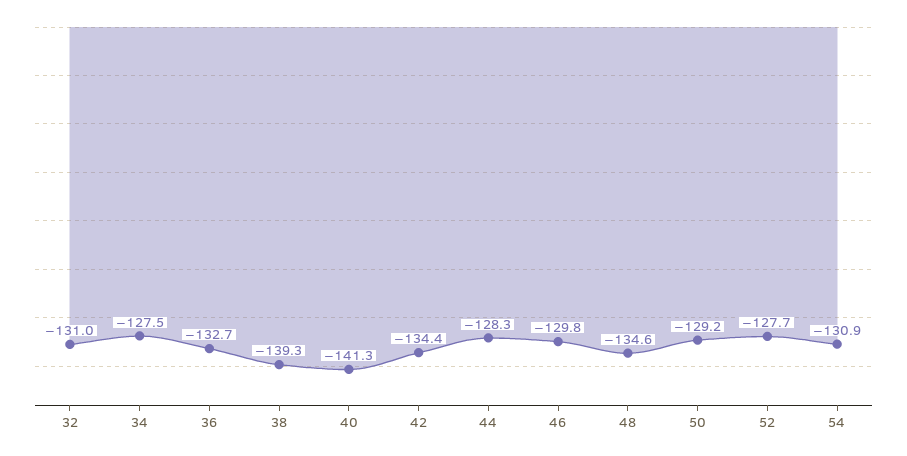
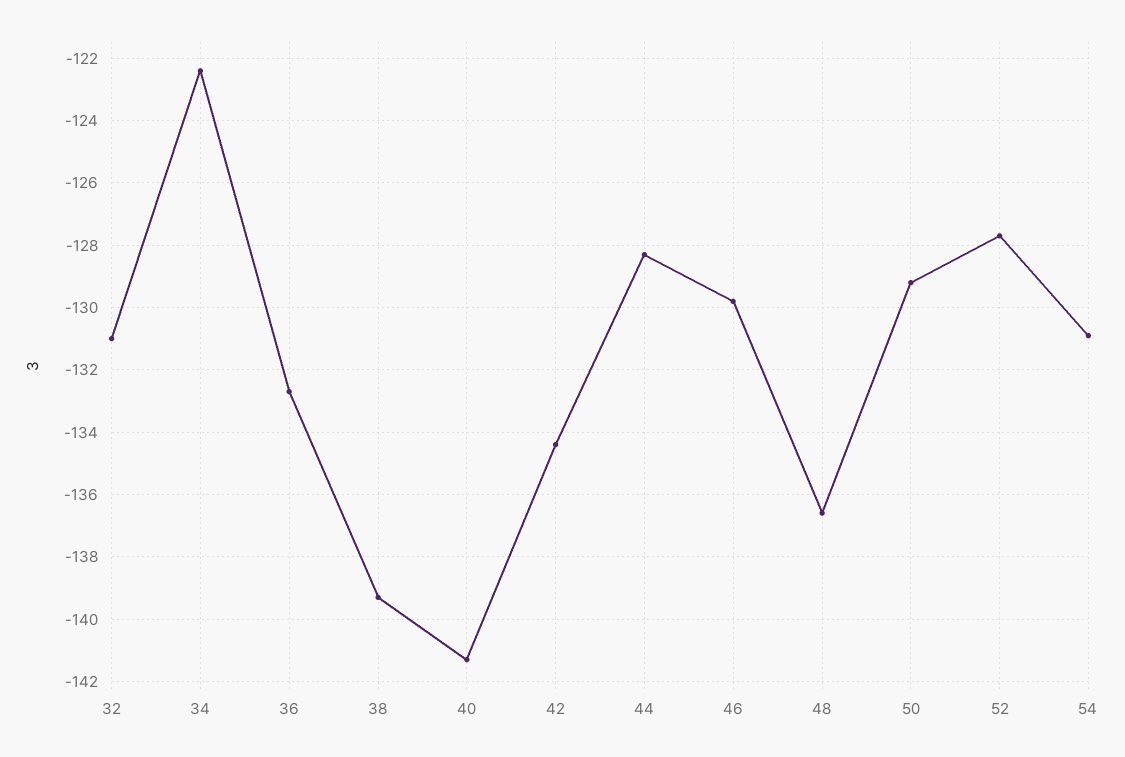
34: -127.5 -> -122.5
48: -134.6 -> -136.5

